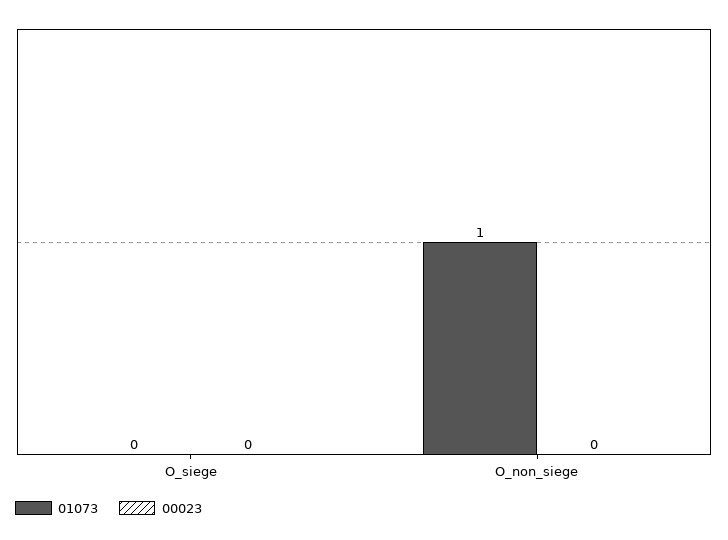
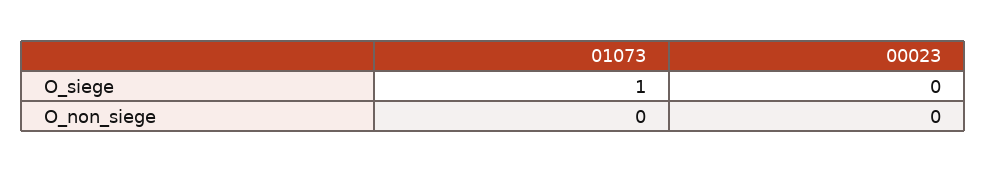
01073, O_siege: 0 -> 1
01073, O_non_siege: 1 -> 0

